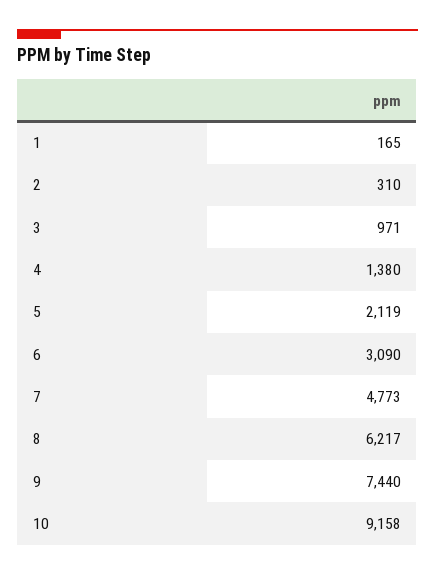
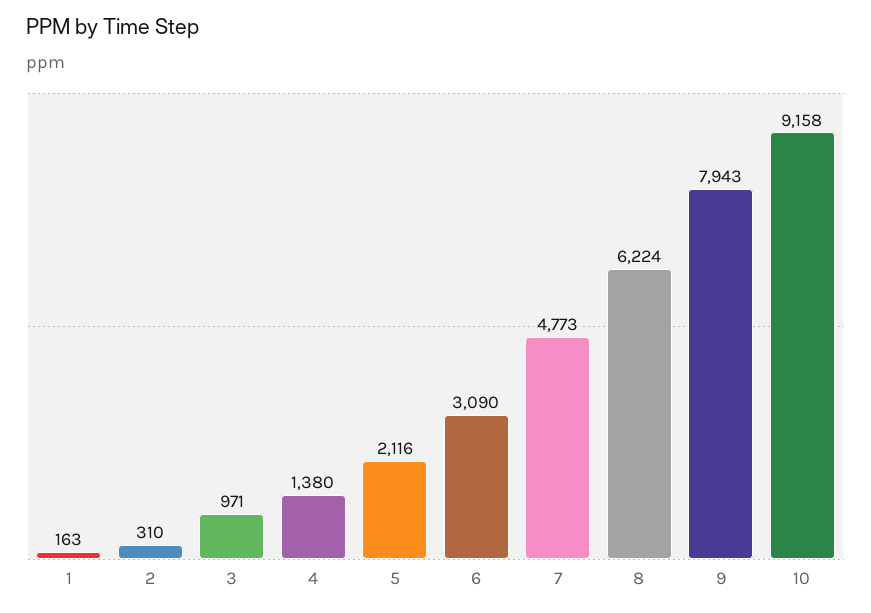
1: 165 -> 163
5: 2119 -> 2116
8: 6217 -> 6224
9: 7440 -> 7943

